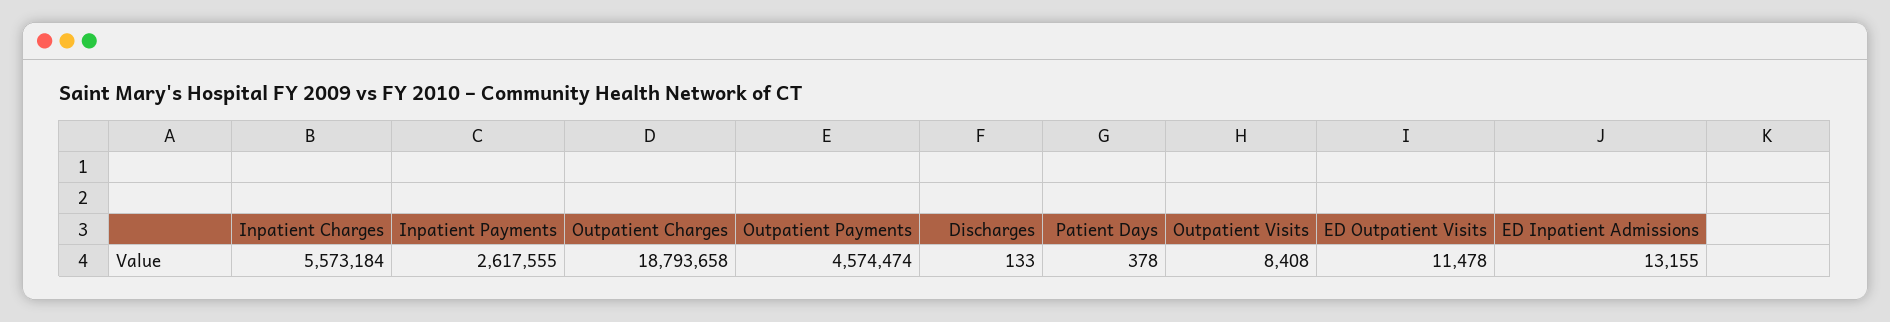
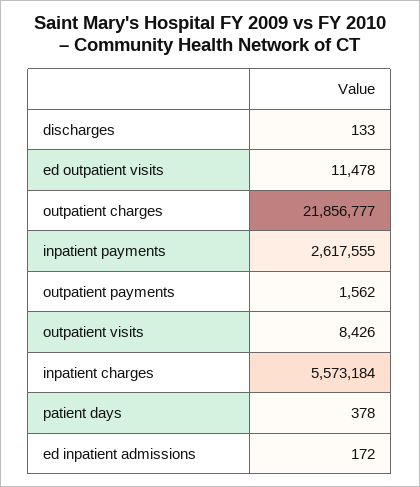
Outpatient Charges: 18793658 -> 21856777
Outpatient Payments: 4574474 -> 1562
Outpatient Visits: 8408 -> 8426
ED Inpatient Admissions: 13155 -> 172

